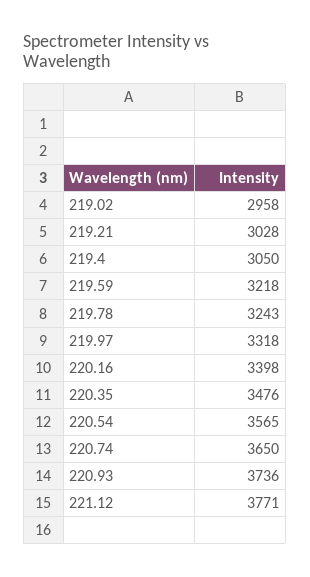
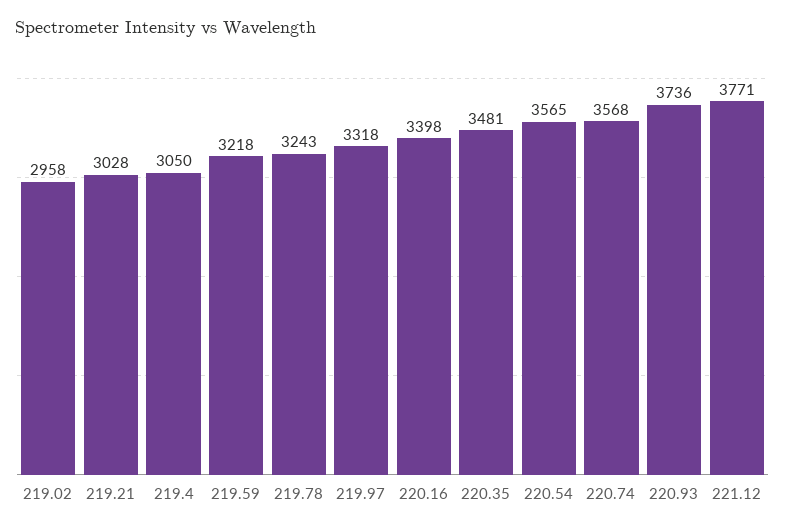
220.35: 3476 -> 3481
220.74: 3650 -> 3568

